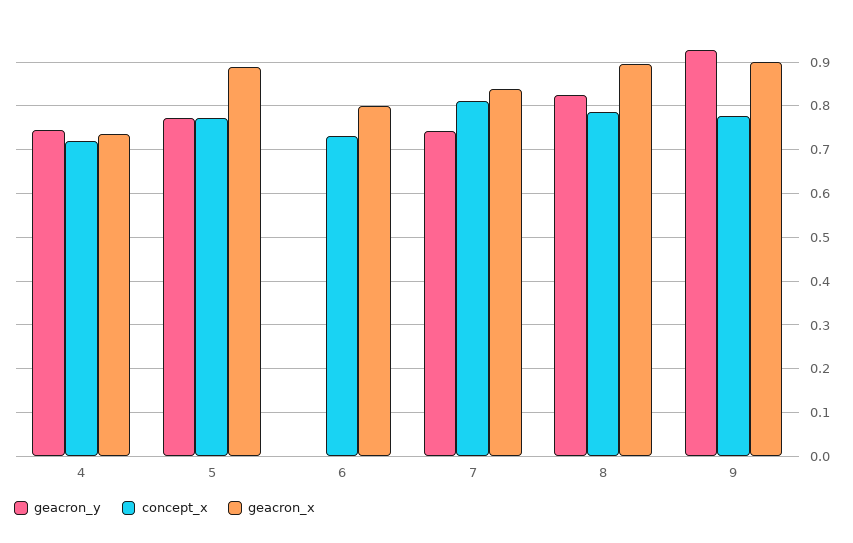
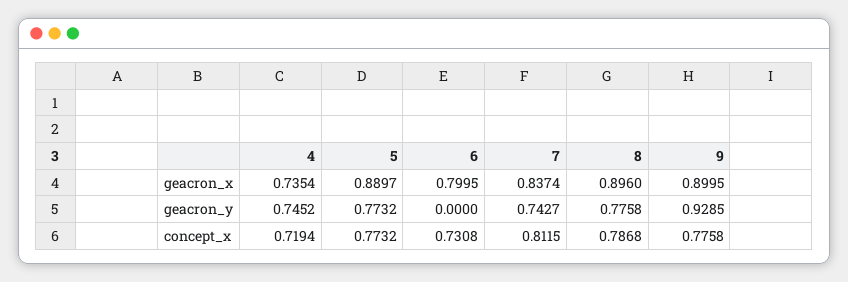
geacron_y, 8: 0.82 -> 0.7758

